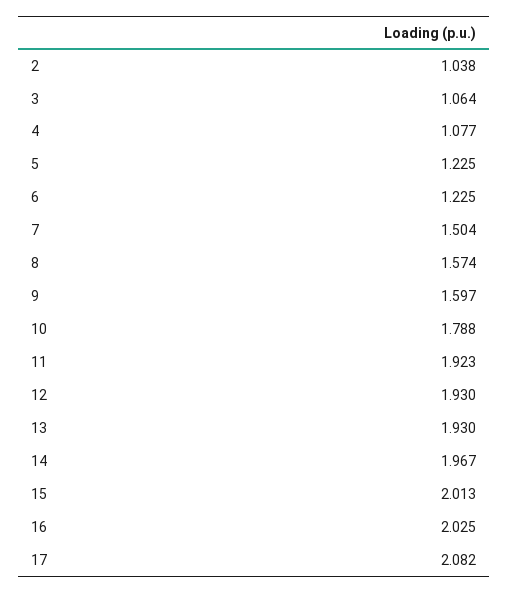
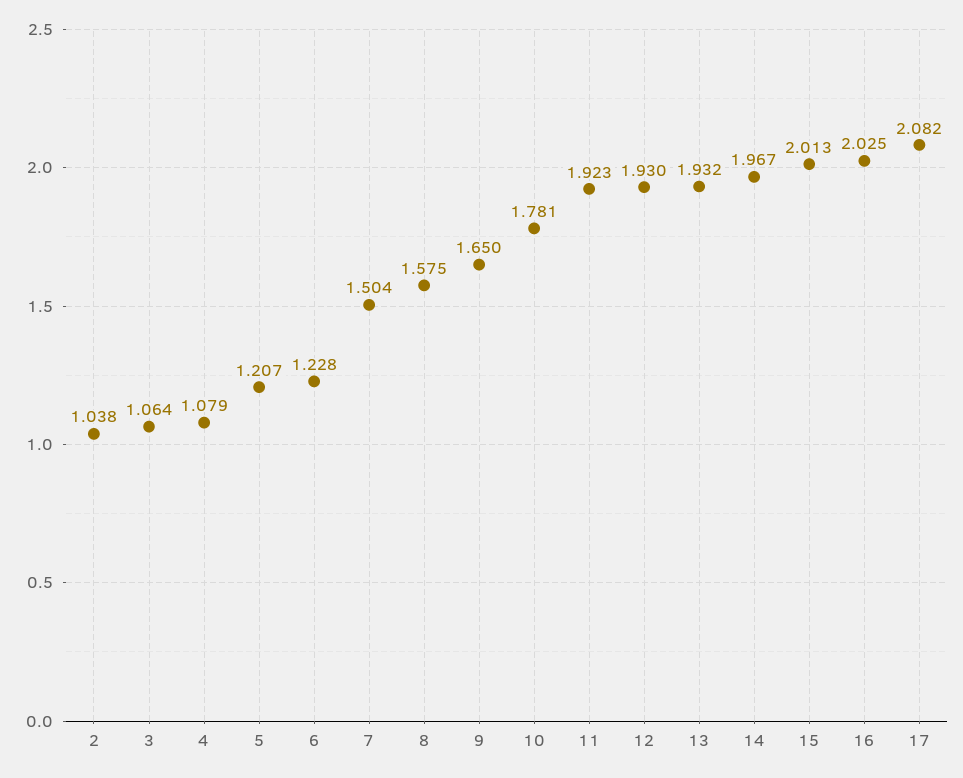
4: 1.077 -> 1.079
5: 1.225 -> 1.207
6: 1.225 -> 1.228
8: 1.574 -> 1.575
9: 1.597 -> 1.65
10: 1.788 -> 1.781
13: 1.93 -> 1.932

